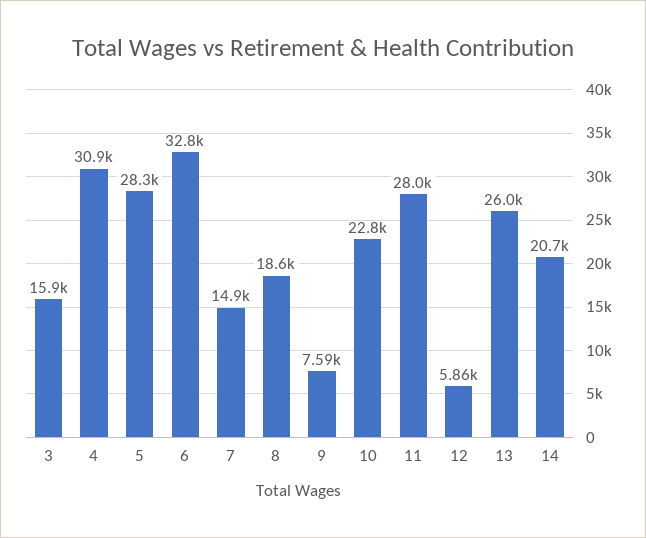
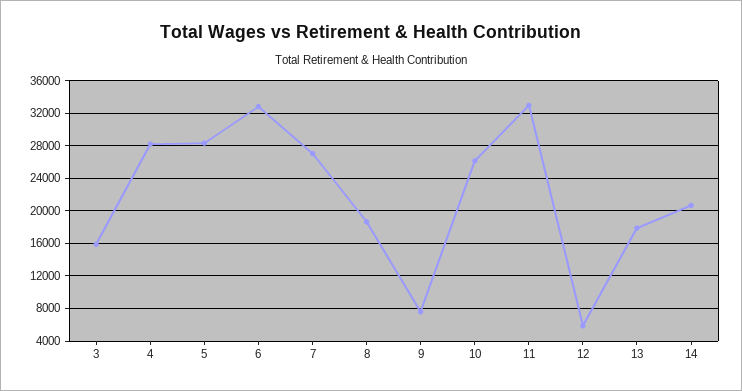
4: 30900 -> 28000
7: 14900 -> 27000
10: 22800 -> 26000
11: 28000 -> 33000
13: 26000 -> 18000

